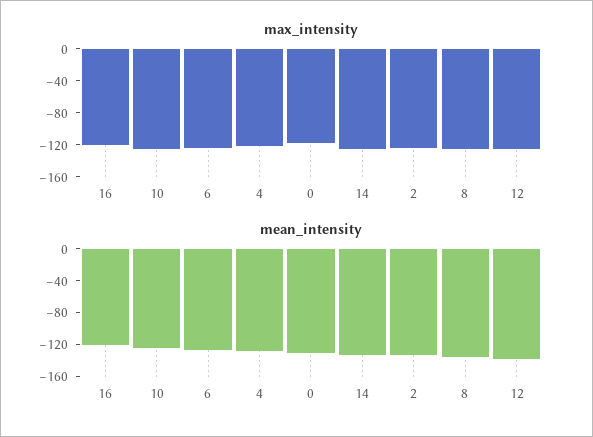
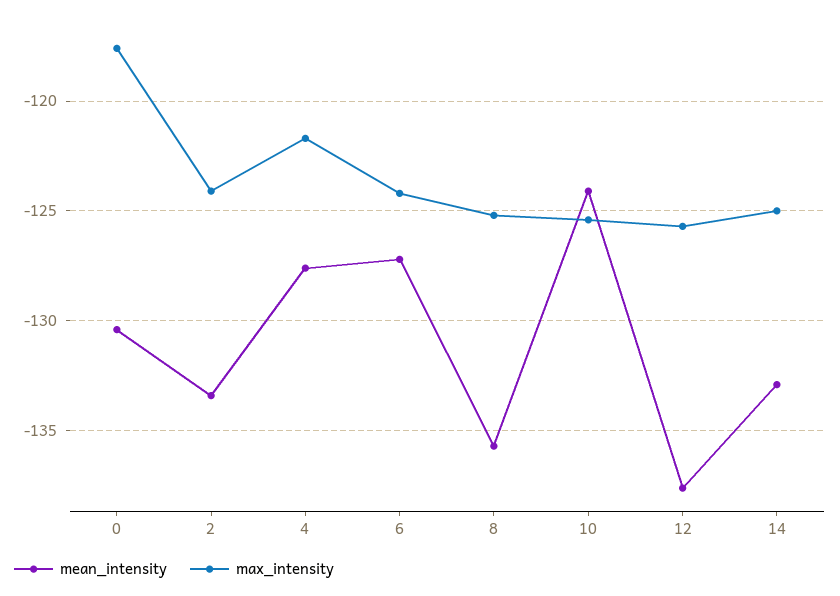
max_intensity, 16: -120 -> none
mean_intensity, 16: -120 -> none

